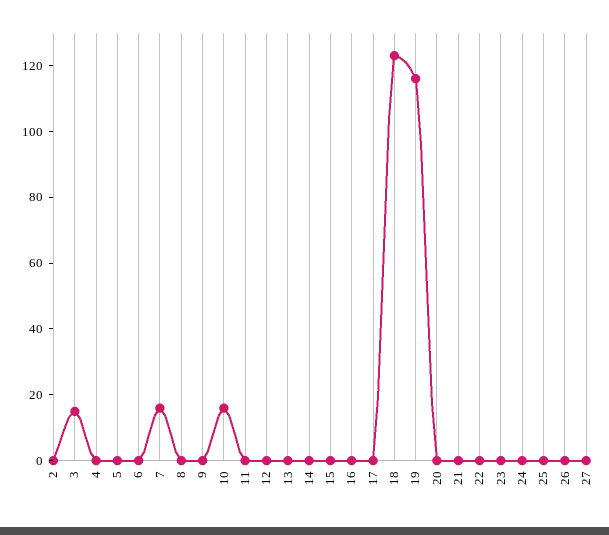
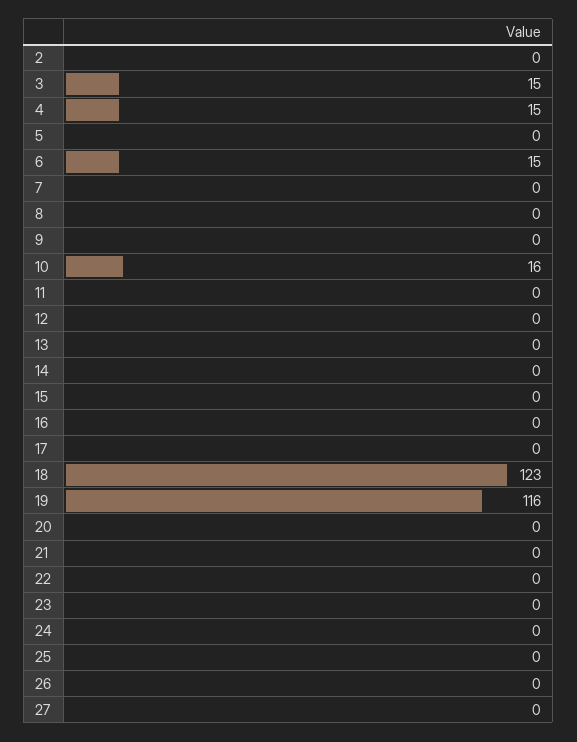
4: 0 -> 15
6: 0 -> 15
7: 15 -> 0

